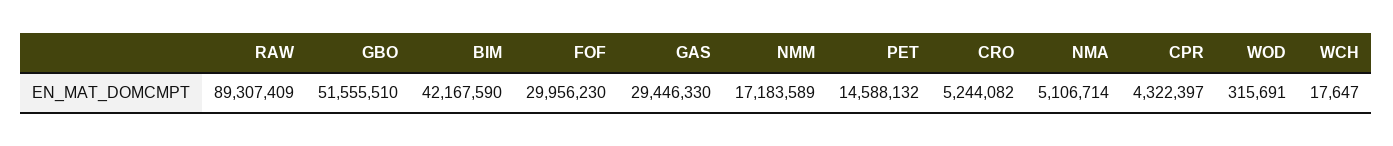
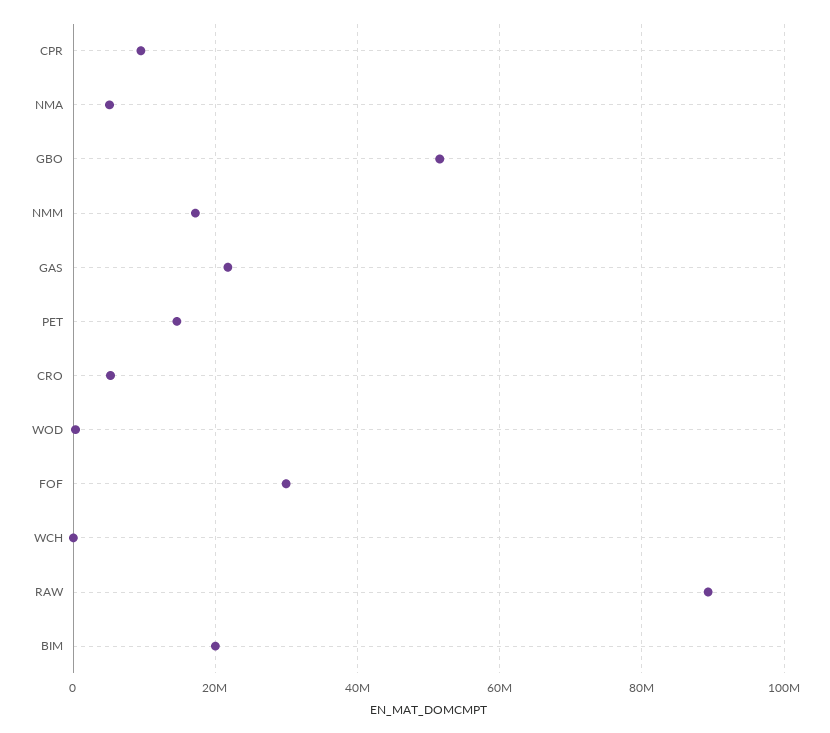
BIM: 42167590 -> 20000000
GAS: 29446330 -> 22000000
CPR: 4322397 -> 10000000

